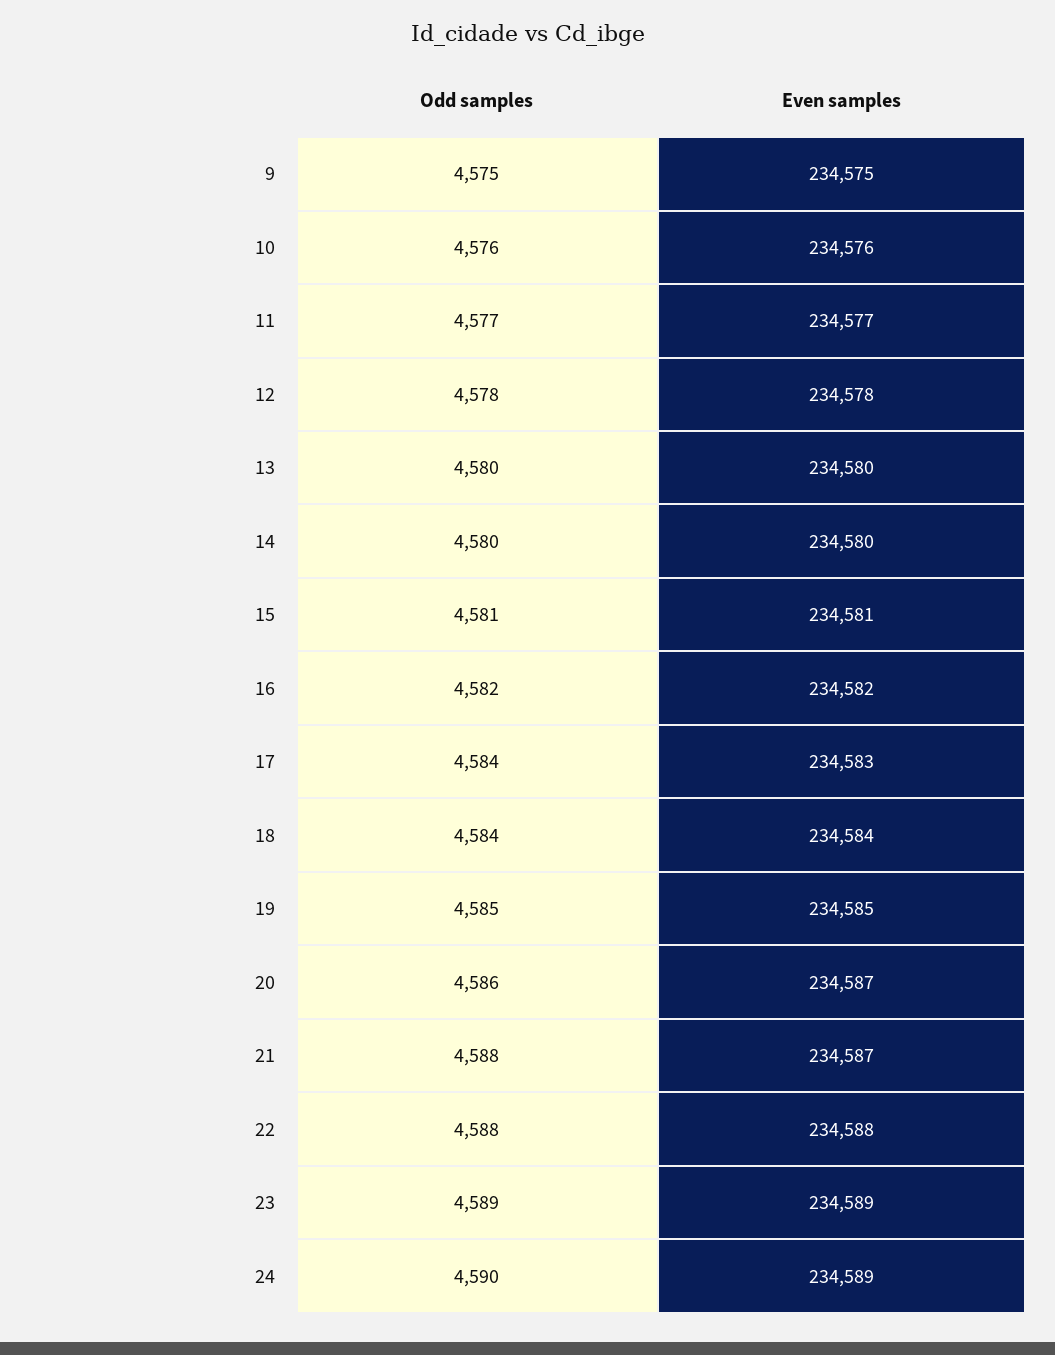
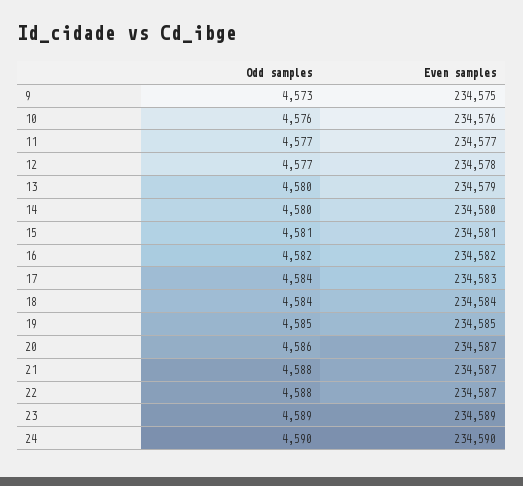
Odd samples, 9: 4575 -> 4573
Odd samples, 12: 4578 -> 4577
Even samples, 13: 234580 -> 234579
Even samples, 22: 234588 -> 234587
Even samples, 24: 234589 -> 234590

